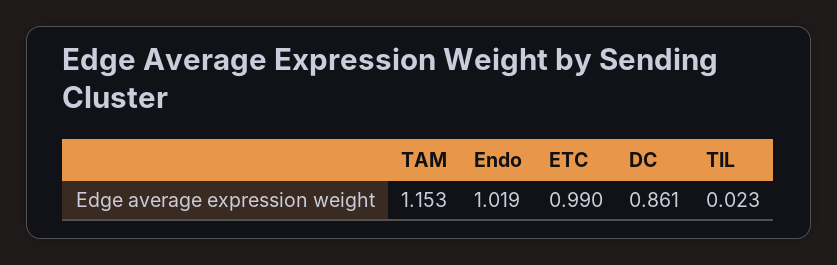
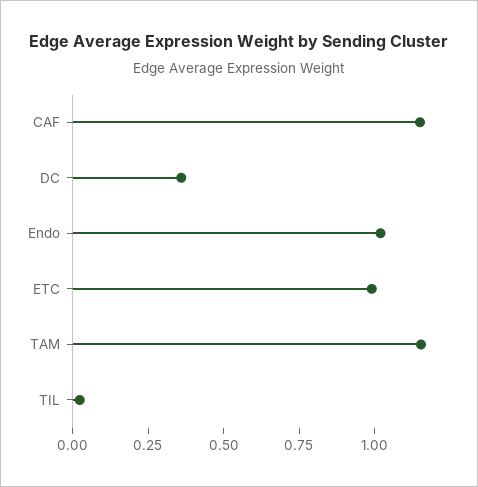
DC: 0.861 -> 0.35
CAF: none -> 1.15

